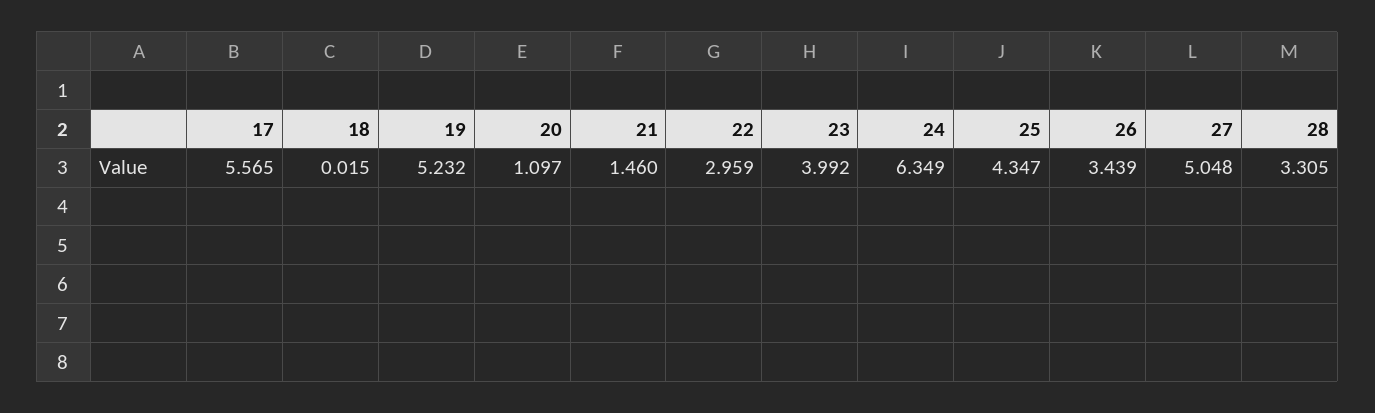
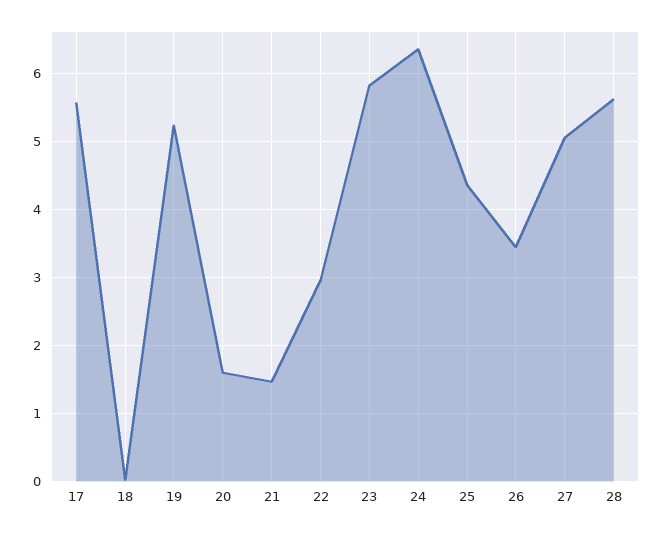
20: 1.097 -> 1.6
23: 3.992 -> 5.8
28: 3.305 -> 5.6

